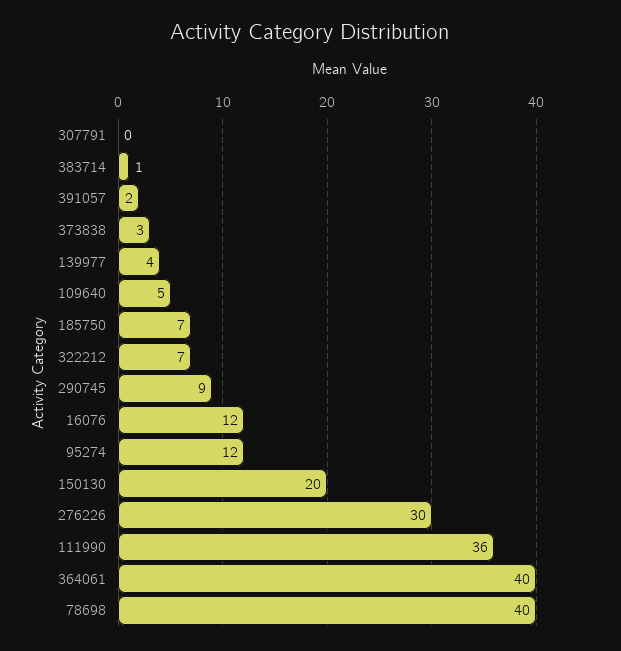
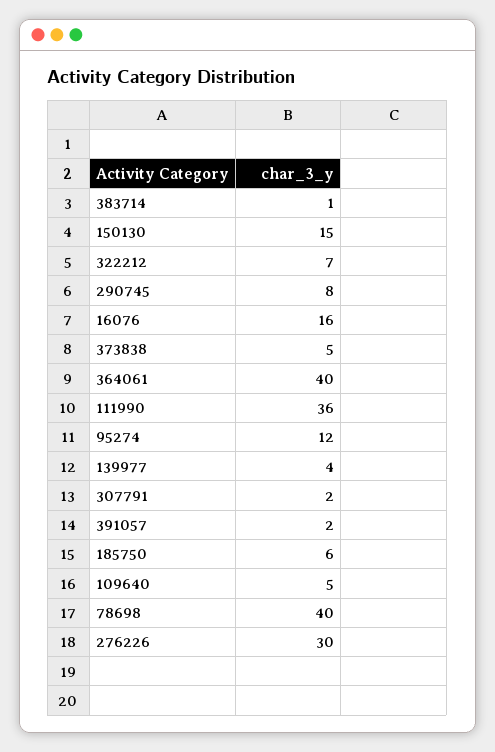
307791: 0 -> 2
373838: 3 -> 5
185750: 7 -> 6
290745: 9 -> 8
16076: 12 -> 16
150130: 20 -> 15

